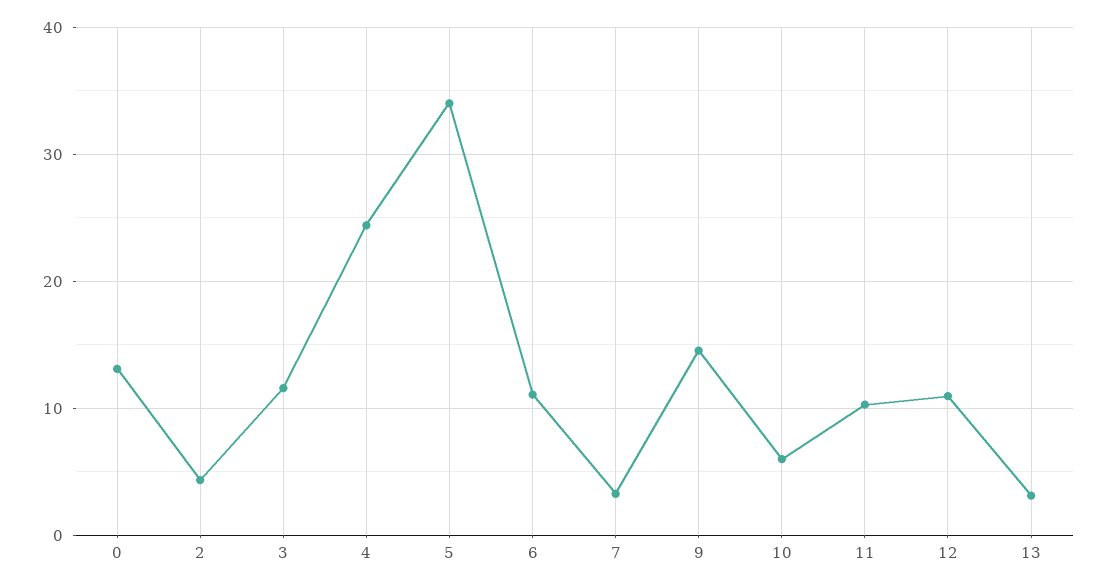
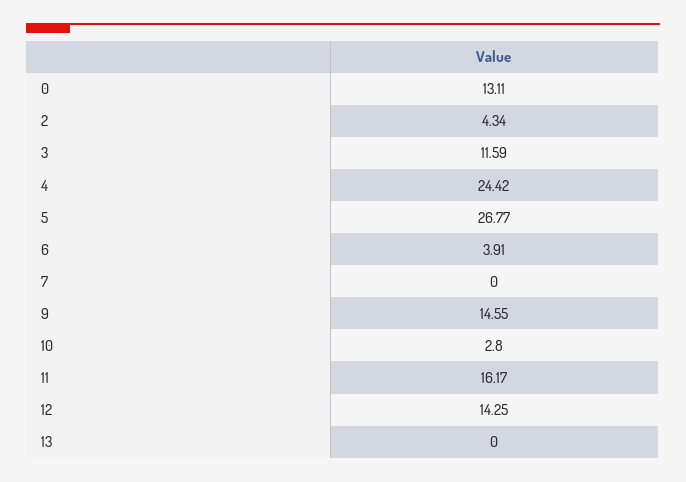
5: 34 -> 26.77
6: 11 -> 3.91
7: 3 -> 0
10: 6 -> 2.8
11: 10 -> 16.17
12: 11 -> 14.25
13: 3 -> 0

